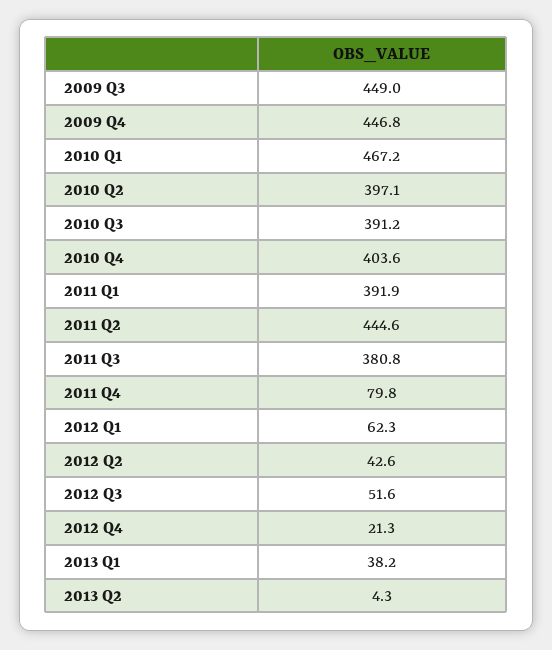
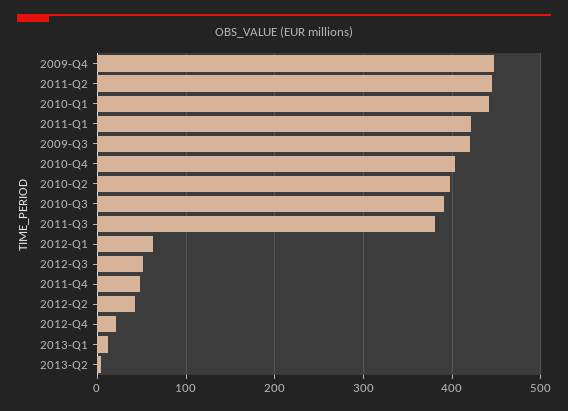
2009 Q3: 449 -> 420
2010 Q1: 467.2 -> 440
2011 Q1: 391.9 -> 420
2011 Q4: 79.8 -> 50
2013 Q1: 38.2 -> 10

